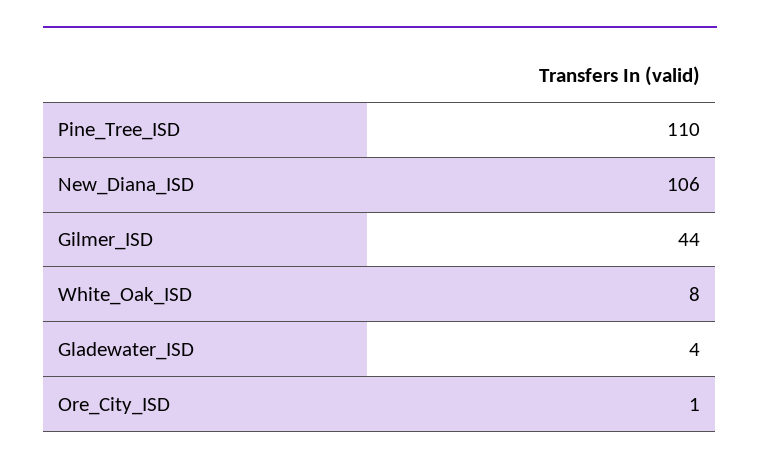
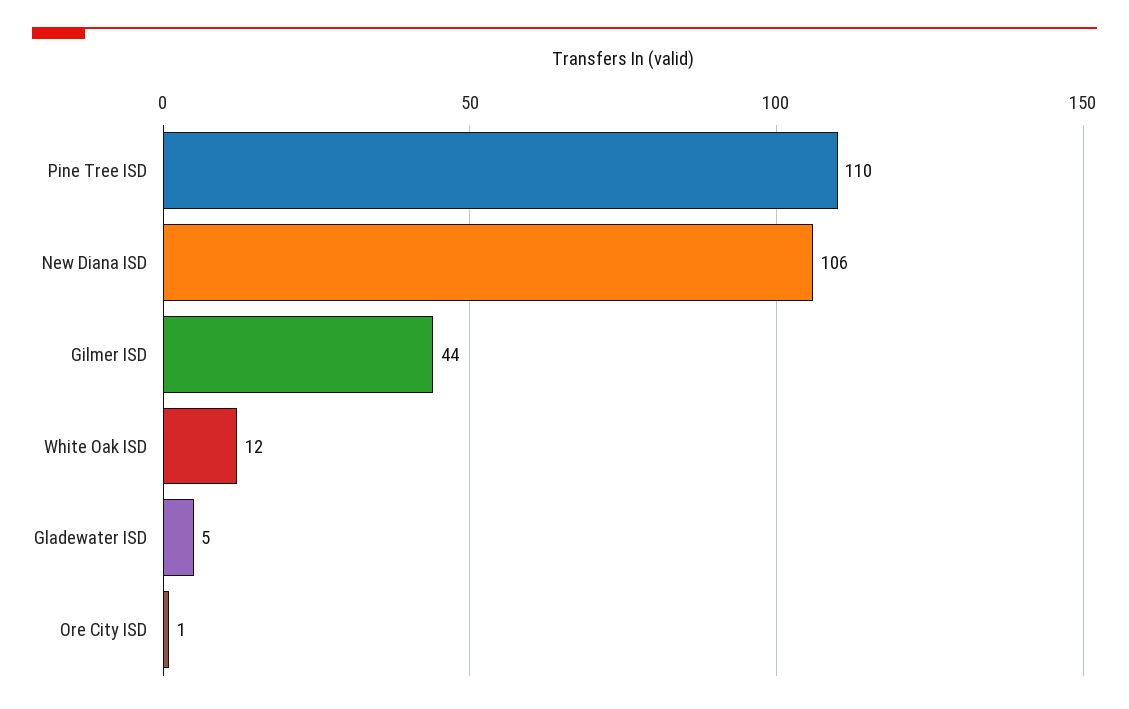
White_Oak_ISD: 8 -> 12
Gladewater_ISD: 4 -> 5

